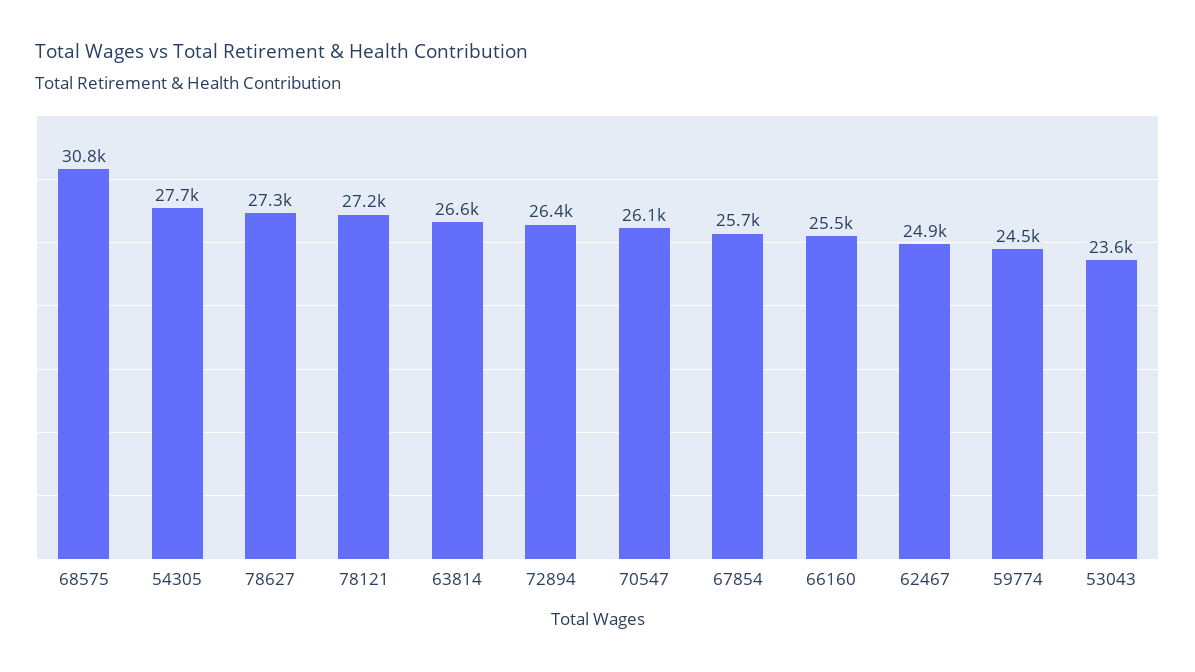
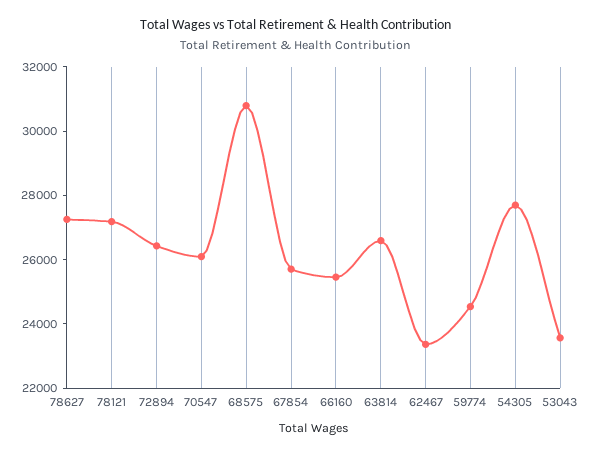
62467: 24900 -> 23500

